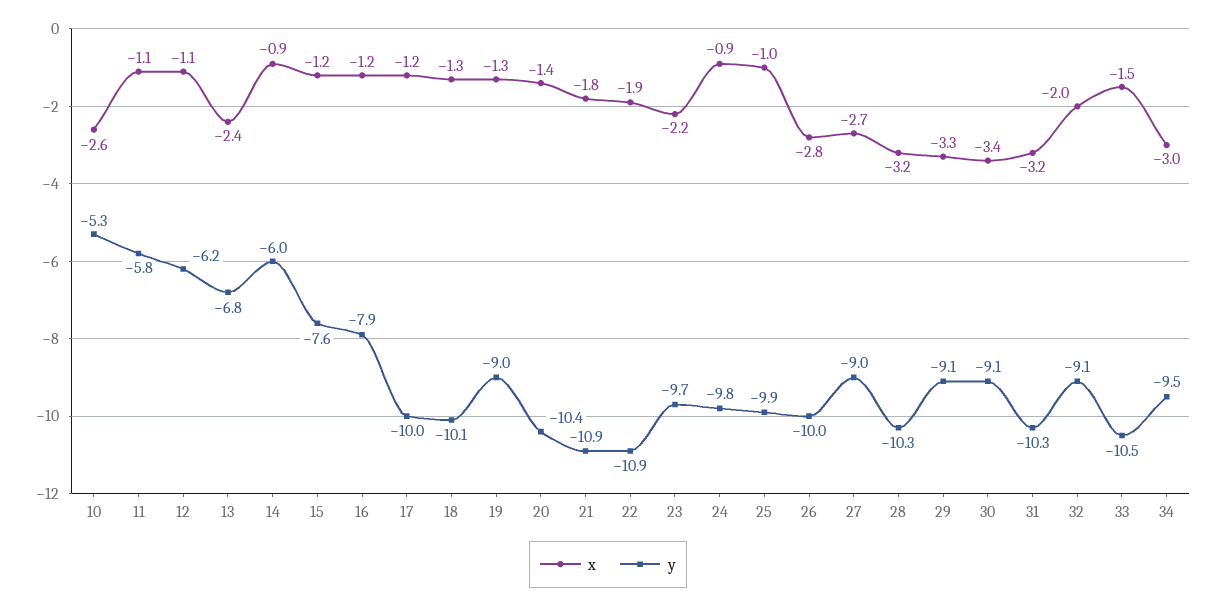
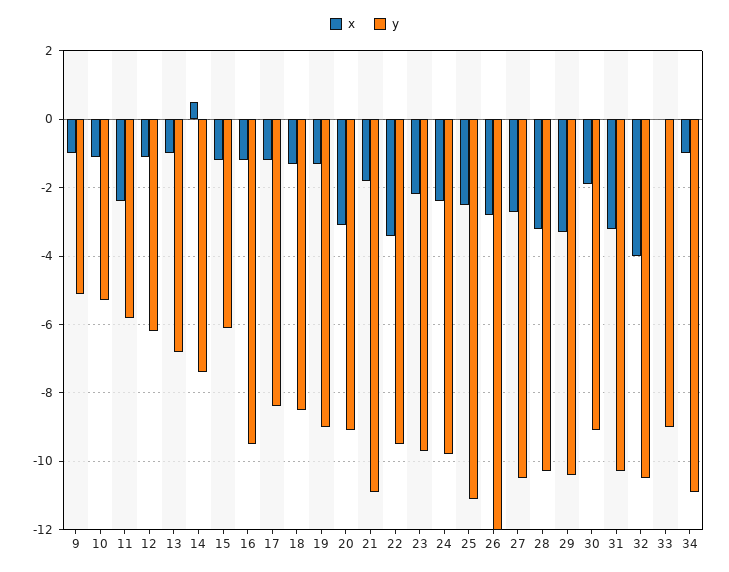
x, 10: -2.6 -> -1
x, 11: -1.1 -> -2.5
x, 13: -2.4 -> -1
x, 14: -0.9 -> 0.5
y, 14: -6 -> -7.5
y, 15: -7.6 -> -6
y, 16: -7.9 -> -9.5
y, 17: -10 -> -8.5
y, 18: -10.1 -> -8.5
x, 20: -1.4 -> -3
y, 20: -10.4 -> -9
x, 22: -1.9 -> -3.5
y, 22: -10.9 -> -9.5
x, 24: -0.9 -> -2.5
x, 25: -1 -> -2.5
y, 25: -9.9 -> -11
y, 26: -10 -> -12
y, 27: -9 -> -10.5
y, 29: -9.1 -> -10.5
x, 30: -3.4 -> -2
x, 32: -2 -> -4
y, 32: -9.1 -> -10.5
x, 33: -1.5 -> 0
y, 33: -10.5 -> -9
x, 34: -3 -> -1
y, 34: -9.5 -> -11
x, 9: none -> -1
y, 9: none -> -5

